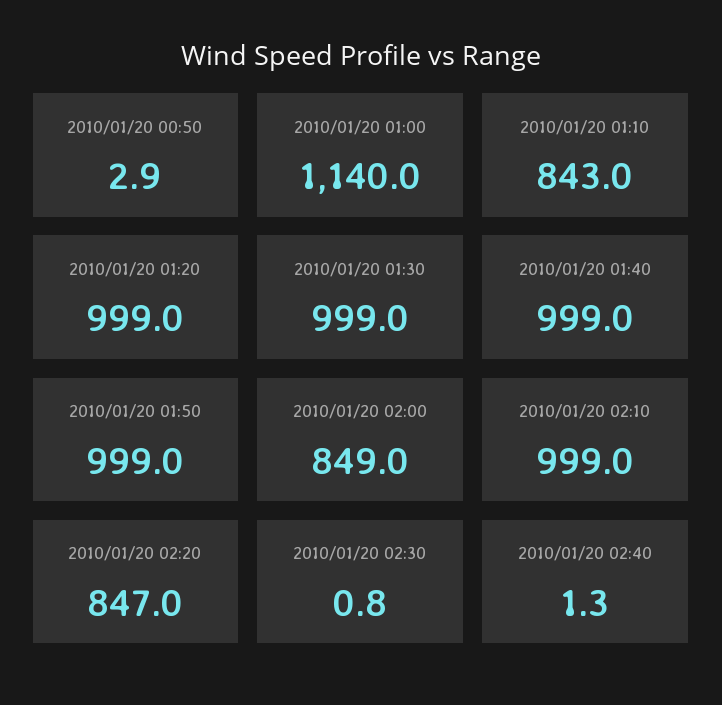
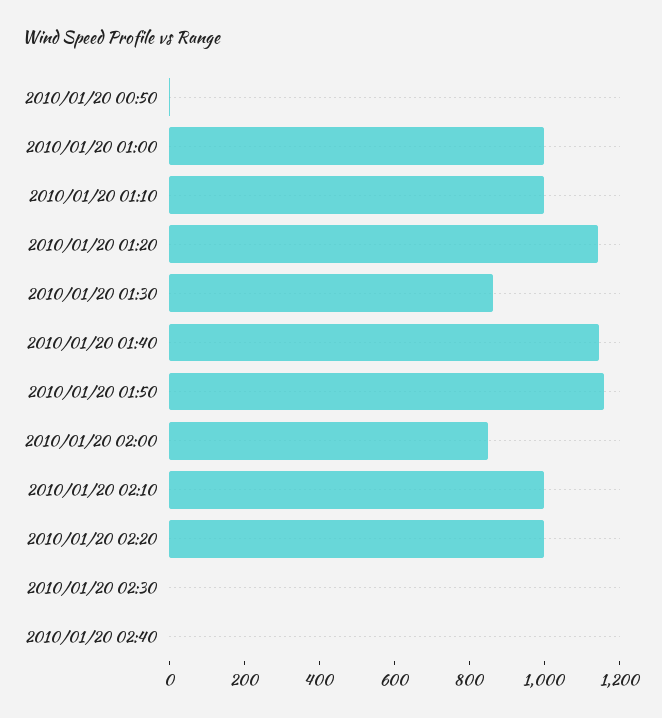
2010/01/20 01:00: 1140 -> 1000
2010/01/20 01:10: 843 -> 1000
2010/01/20 01:20: 999 -> 1150
2010/01/20 01:30: 999 -> 850
2010/01/20 01:40: 999 -> 1150
2010/01/20 01:50: 999 -> 1150
2010/01/20 02:20: 847 -> 1000

